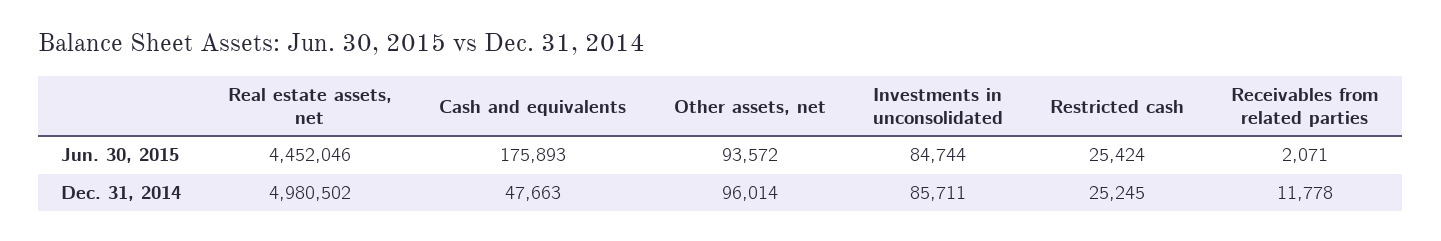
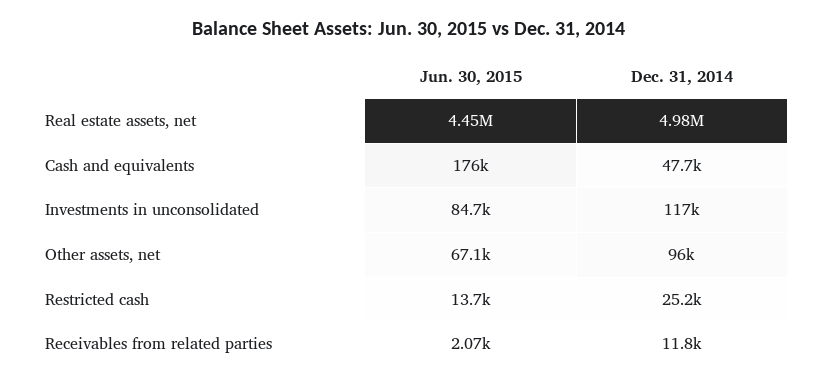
Other assets, net, Jun. 30, 2015: 93572 -> 67100
Restricted cash, Jun. 30, 2015: 25424 -> 13700
Investments in unconsolidated, Dec. 31, 2014: 85711 -> 117000

